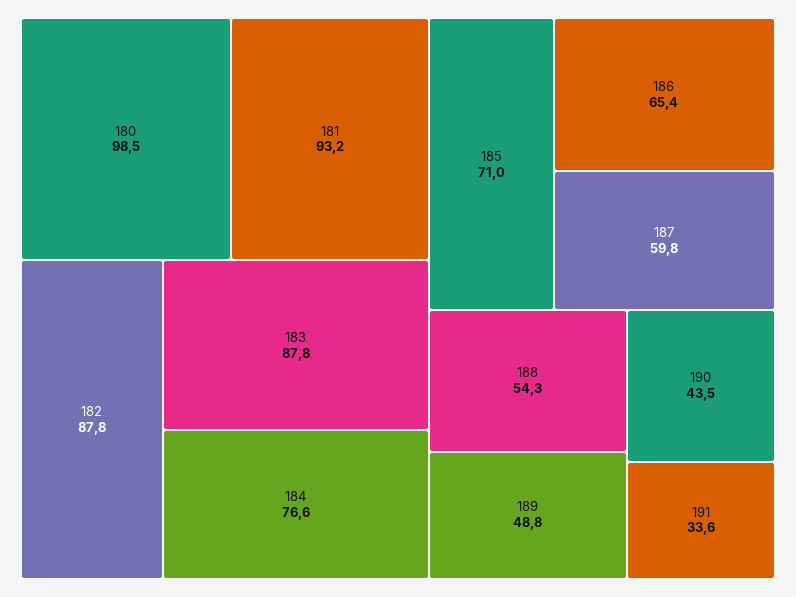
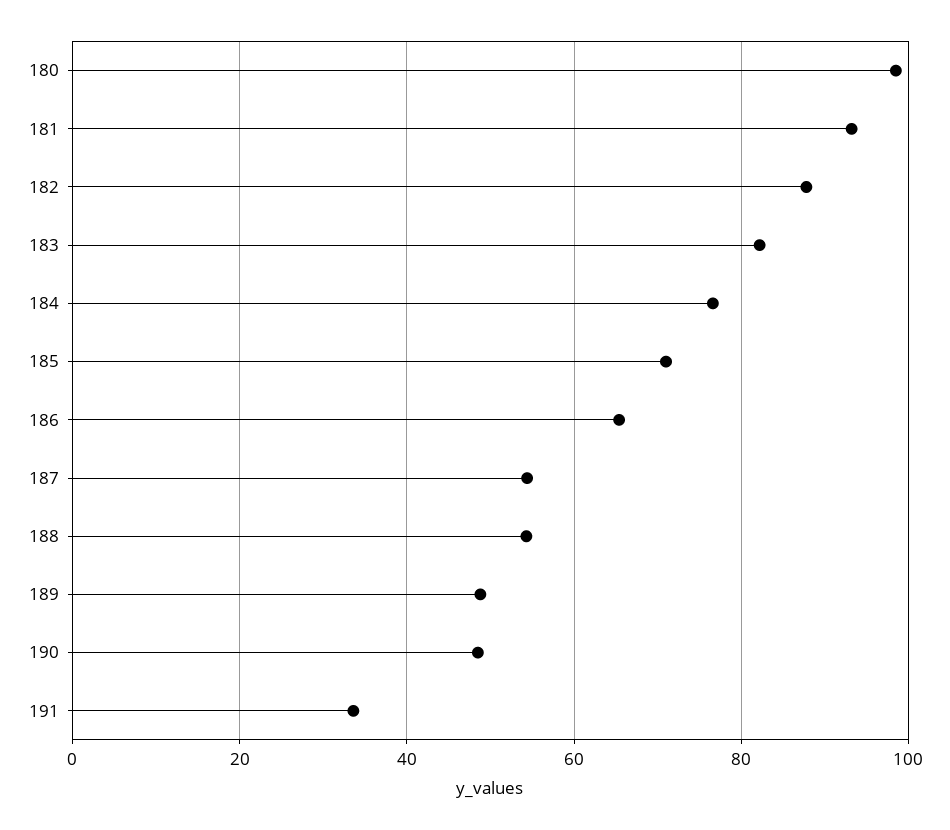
183: 87.8 -> 82
187: 59.8 -> 54
190: 43.5 -> 48

